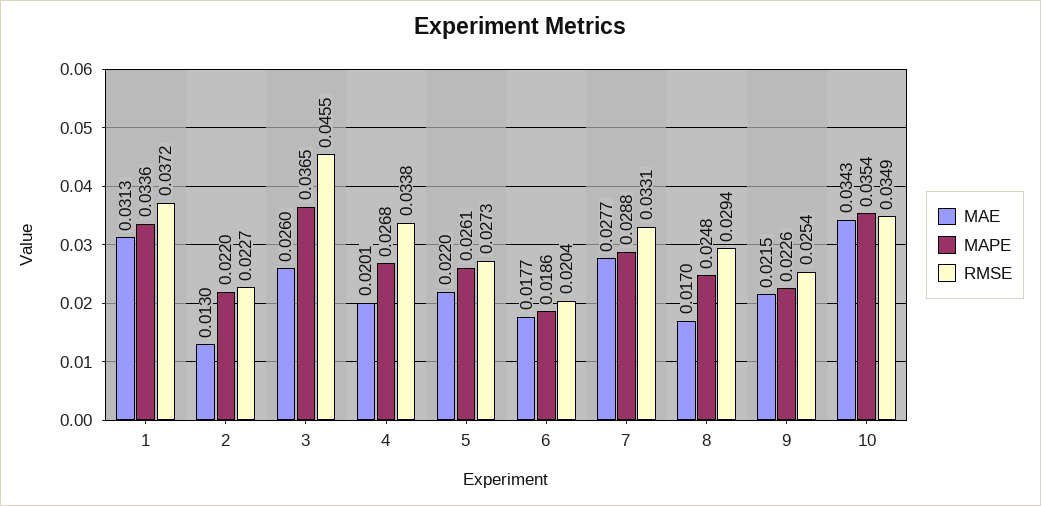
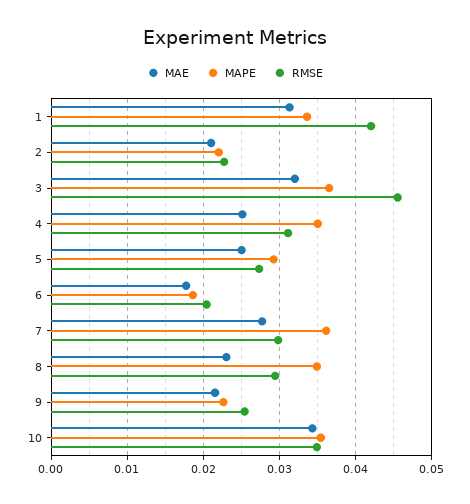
RMSE, 1: 0.0372 -> 0.042
MAE, 2: 0.013 -> 0.021
MAE, 3: 0.026 -> 0.032
MAE, 4: 0.0201 -> 0.025
MAPE, 4: 0.0268 -> 0.035
RMSE, 4: 0.0338 -> 0.031
MAE, 5: 0.022 -> 0.025
MAPE, 5: 0.0261 -> 0.029
MAPE, 7: 0.0288 -> 0.036
RMSE, 7: 0.0331 -> 0.03
MAE, 8: 0.017 -> 0.023
MAPE, 8: 0.0248 -> 0.035

